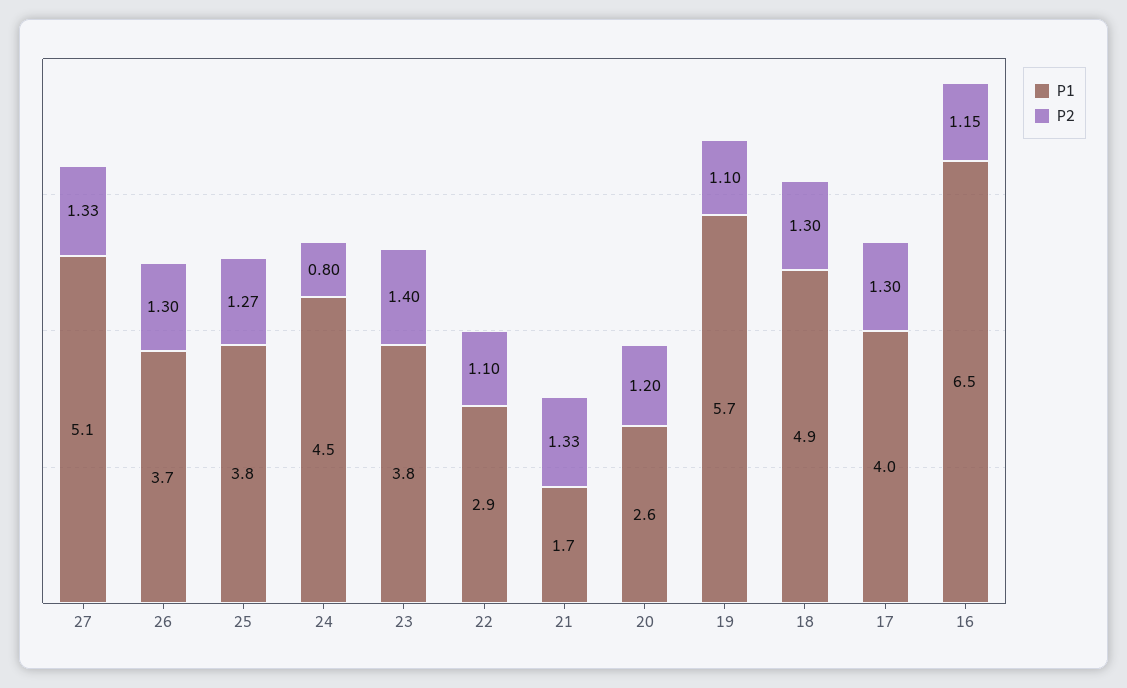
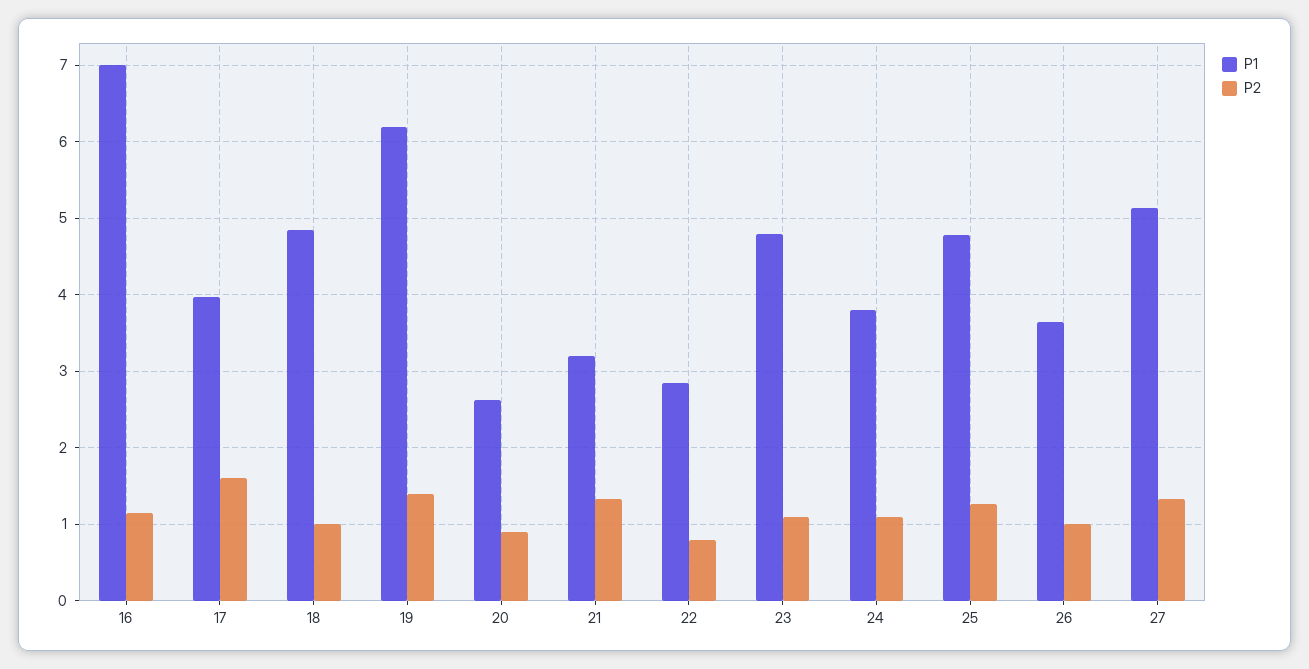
P2, 26: 1.3 -> 1
P1, 25: 3.8 -> 4.8
P1, 24: 4.5 -> 3.8
P2, 24: 0.8 -> 1.1
P1, 23: 3.8 -> 4.8
P2, 23: 1.4 -> 1.1
P2, 22: 1.1 -> 0.8
P1, 21: 1.7 -> 3.2
P2, 20: 1.2 -> 0.9
P1, 19: 5.7 -> 6.2
P2, 19: 1.1 -> 1.4
P2, 18: 1.3 -> 1
P2, 17: 1.3 -> 1.6
P1, 16: 6.5 -> 7

